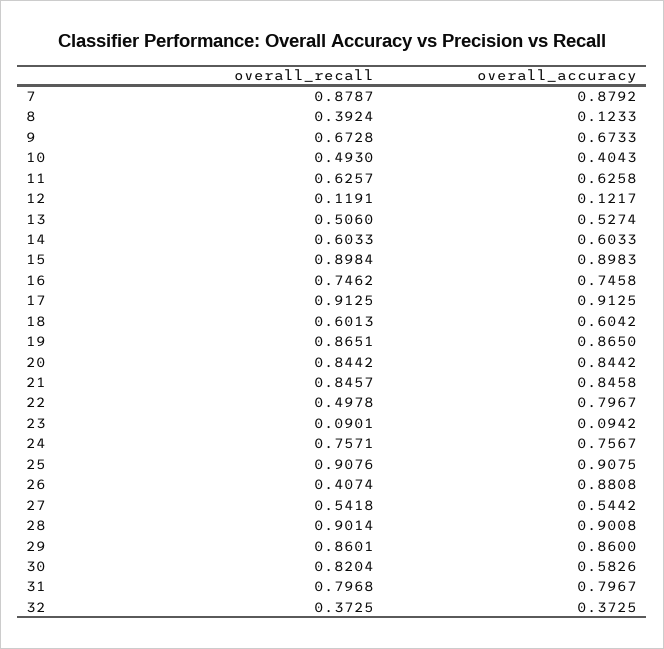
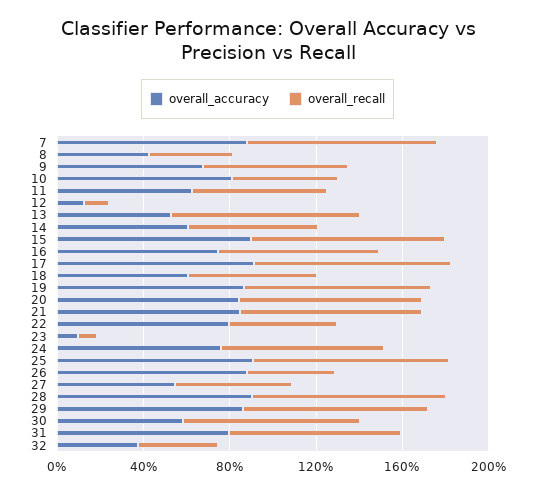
overall_accuracy, 8: 0.1233 -> 0.4
overall_accuracy, 10: 0.4043 -> 0.8
overall_recall, 13: 0.506 -> 0.9

